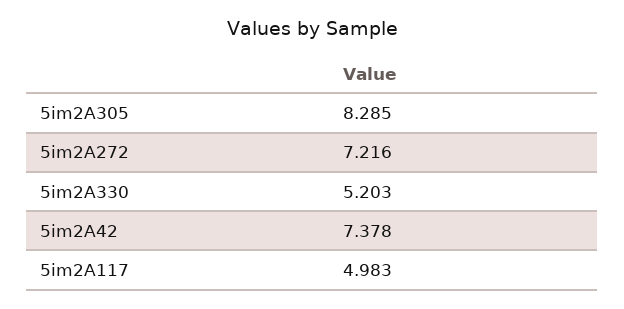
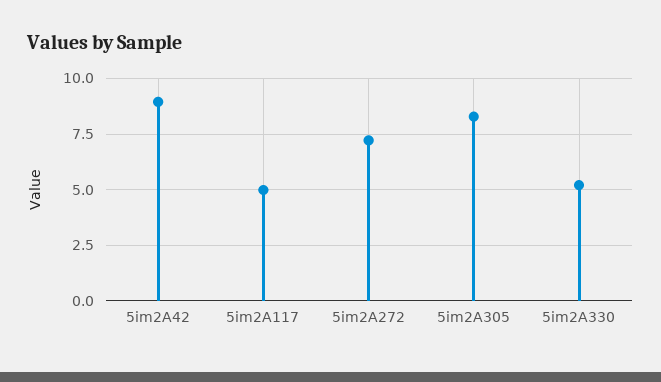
5im2A42: 7.378 -> 9

